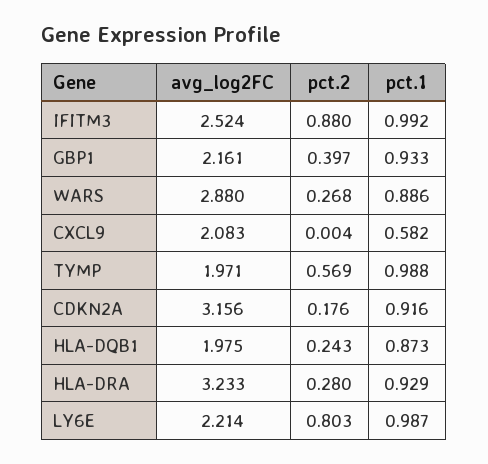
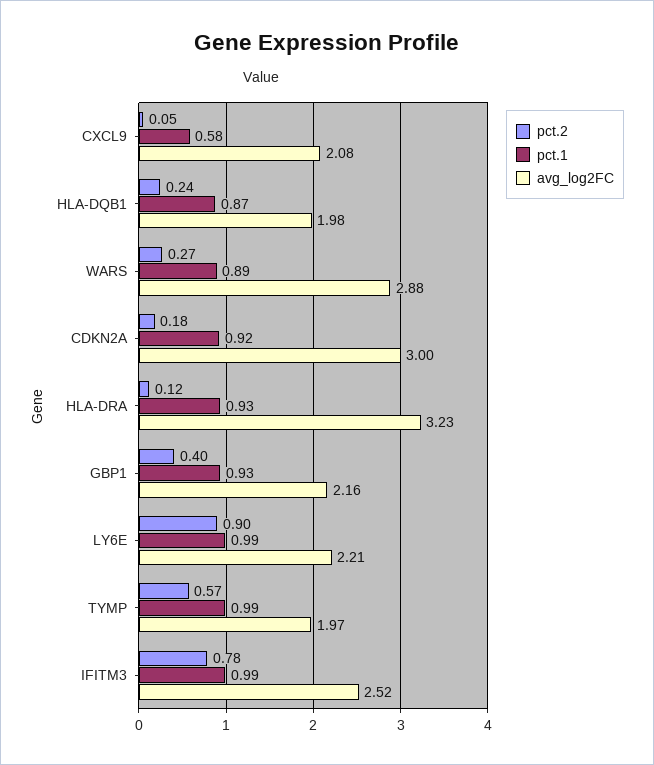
pct.2, IFITM3: 0.88 -> 0.78
pct.2, CXCL9: 0.004 -> 0.05
avg_log2FC, CDKN2A: 3.156 -> 3
pct.2, HLA-DRA: 0.28 -> 0.12
pct.2, LY6E: 0.803 -> 0.9

